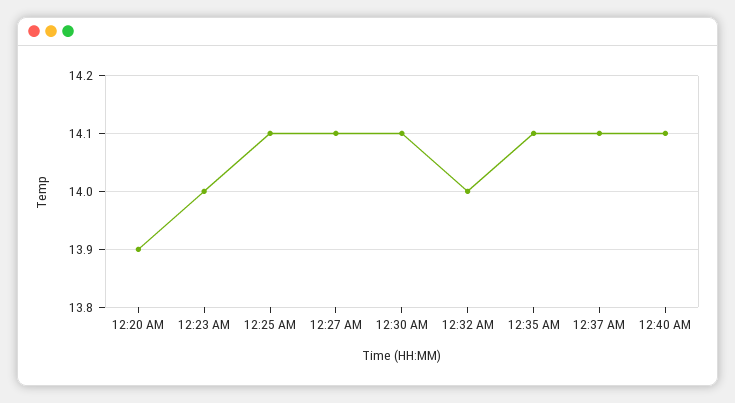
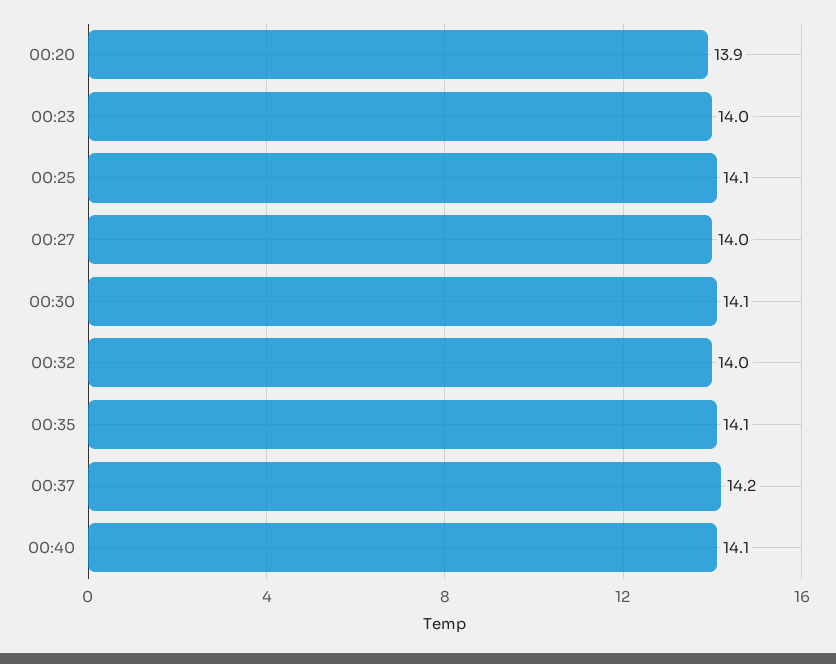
12:27 AM: 14.1 -> 14
12:37 AM: 14.1 -> 14.2

